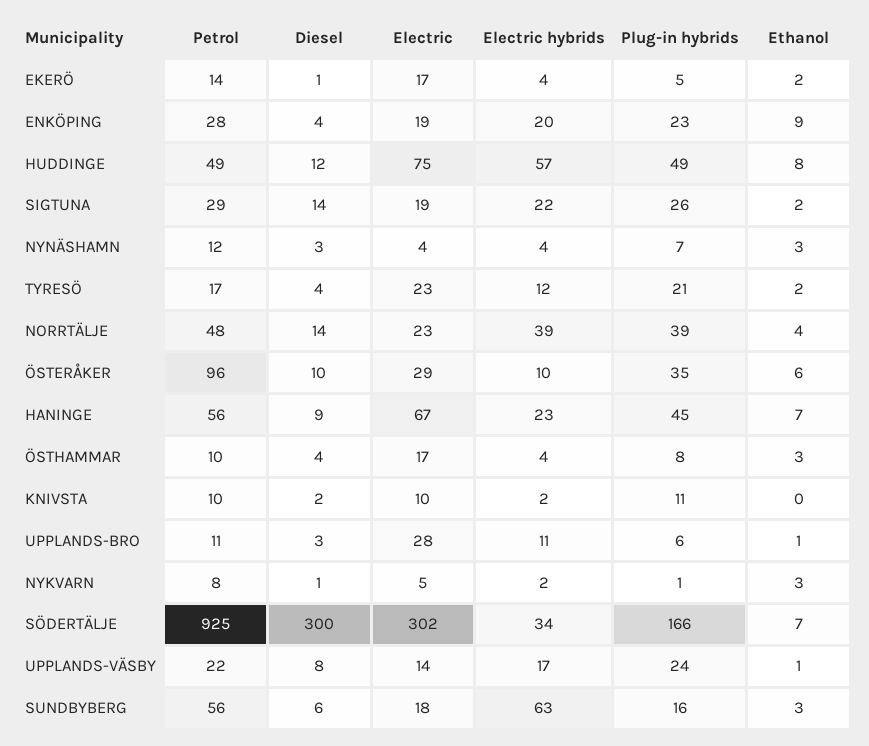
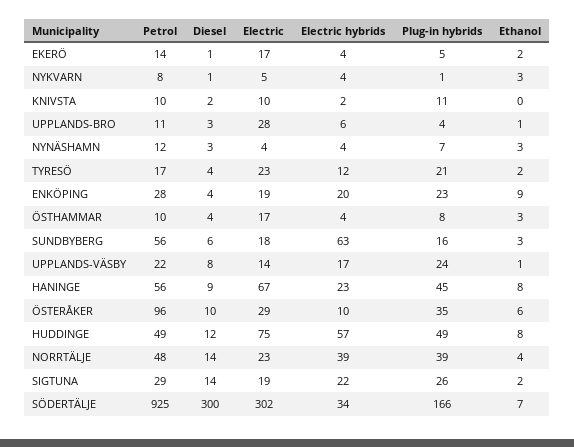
Ethanol, HANINGE: 7 -> 8
Electric hybrids, UPPLANDS-BRO: 11 -> 6
Plug-in hybrids, UPPLANDS-BRO: 6 -> 4
Electric hybrids, NYKVARN: 2 -> 4

